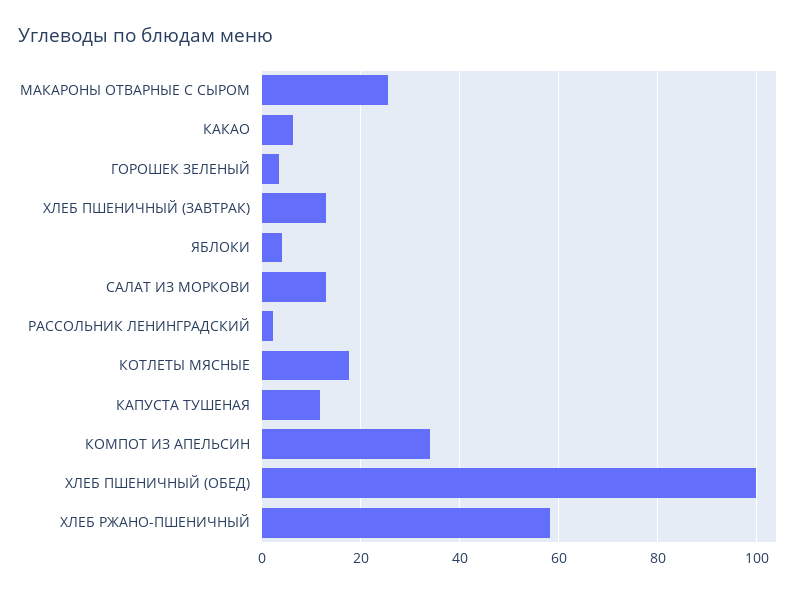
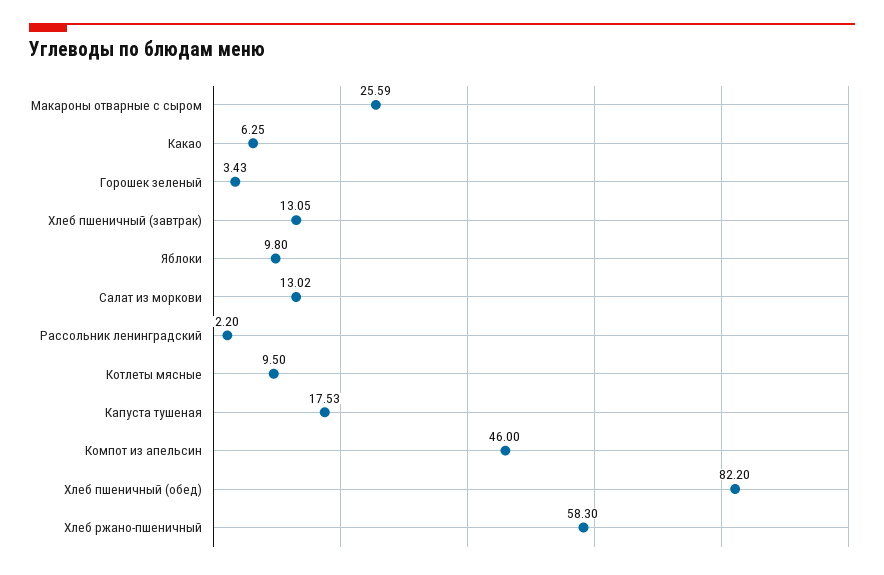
ЯБЛОКИ: 4 -> 9.8
КОТЛЕТЫ МЯСНЫЕ: 18 -> 9.5
КАПУСТА ТУШЕНАЯ: 12 -> 17.53
КОМПОТ ИЗ АПЕЛЬСИН: 34 -> 46
ХЛЕБ ПШЕНИЧНЫЙ (ОБЕД): 100 -> 82.2

